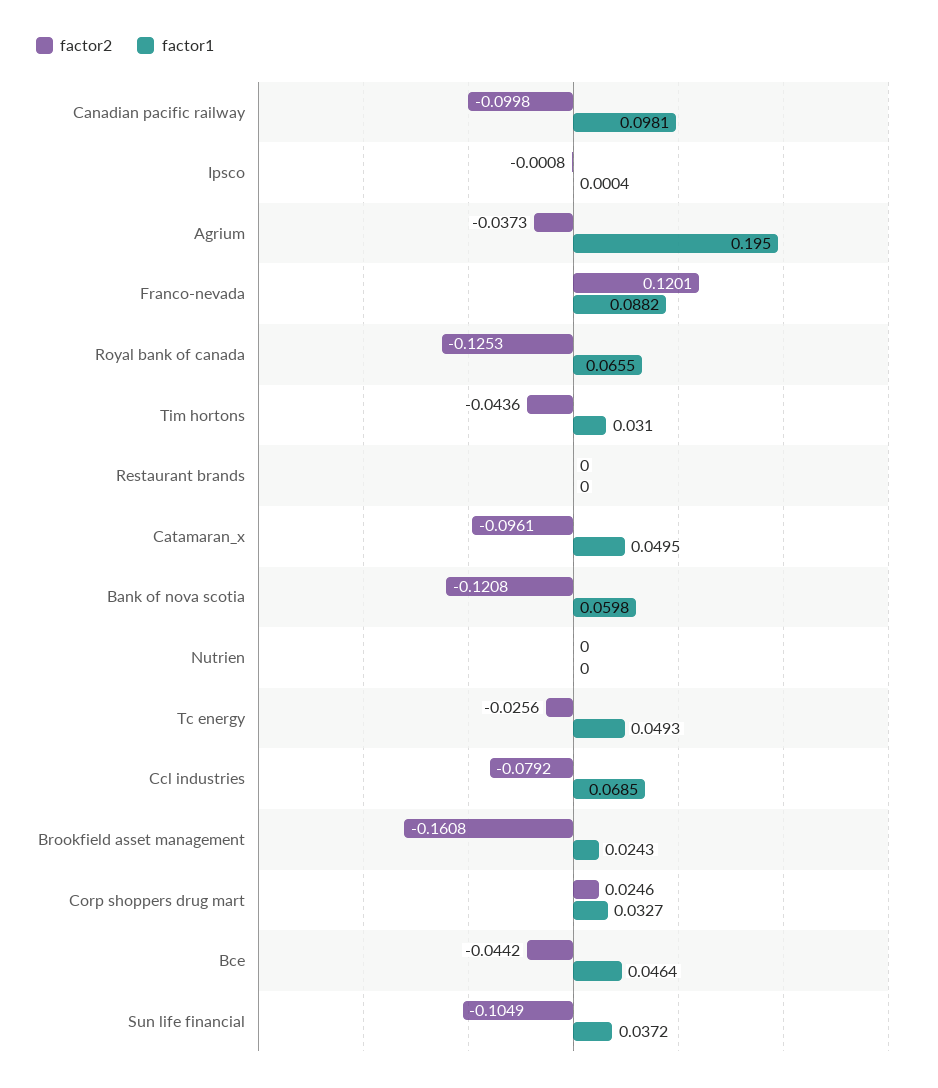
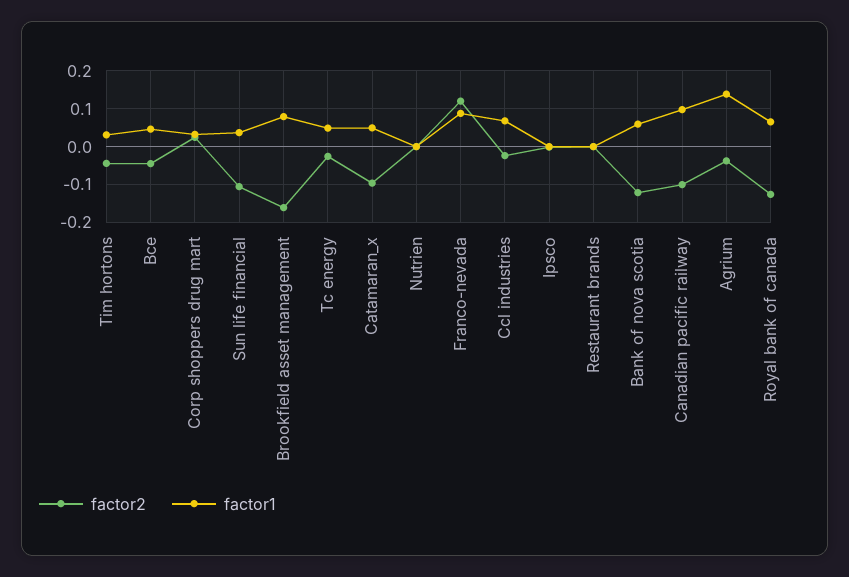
factor1, Agrium: 0.195 -> 0.14
factor2, Ccl industries: -0.0792 -> -0.02
factor1, Brookfield asset management: 0.0243 -> 0.08

